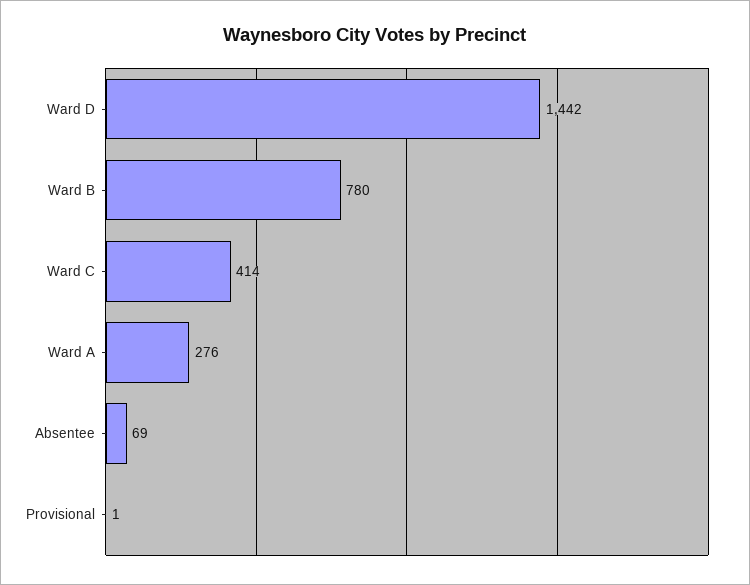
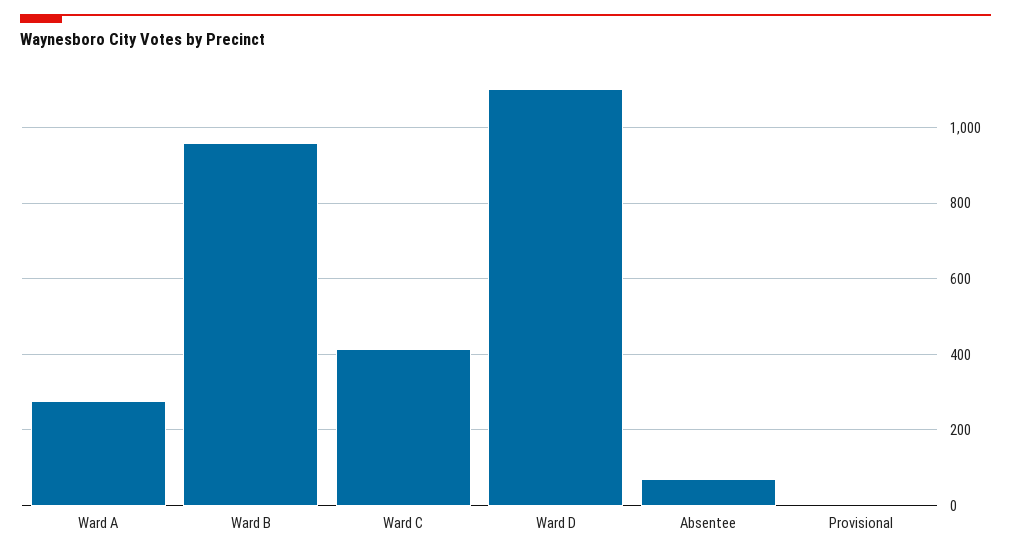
Ward D: 1442 -> 1100
Ward B: 780 -> 960

